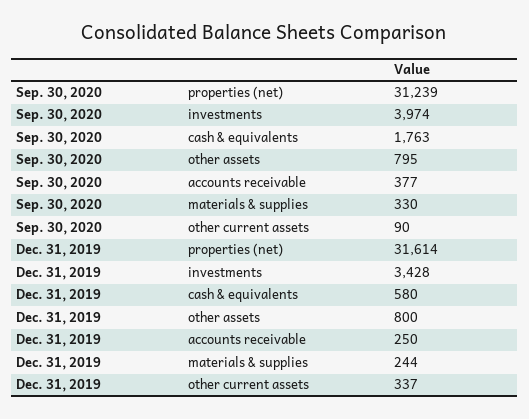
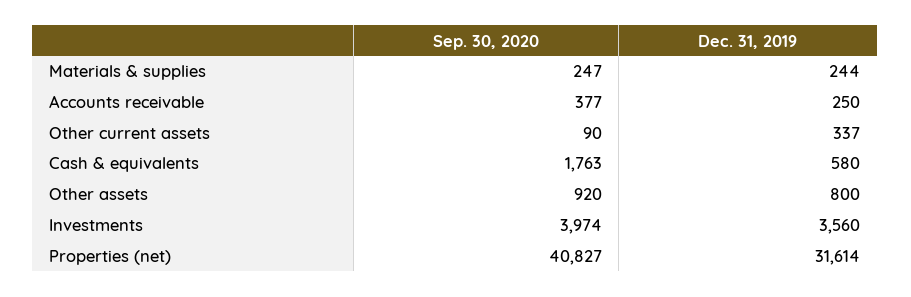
Sep. 30, 2020, properties (net): 31239 -> 40827
Sep. 30, 2020, other assets: 795 -> 920
Sep. 30, 2020, materials & supplies: 330 -> 247
Dec. 31, 2019, investments: 3428 -> 3560

